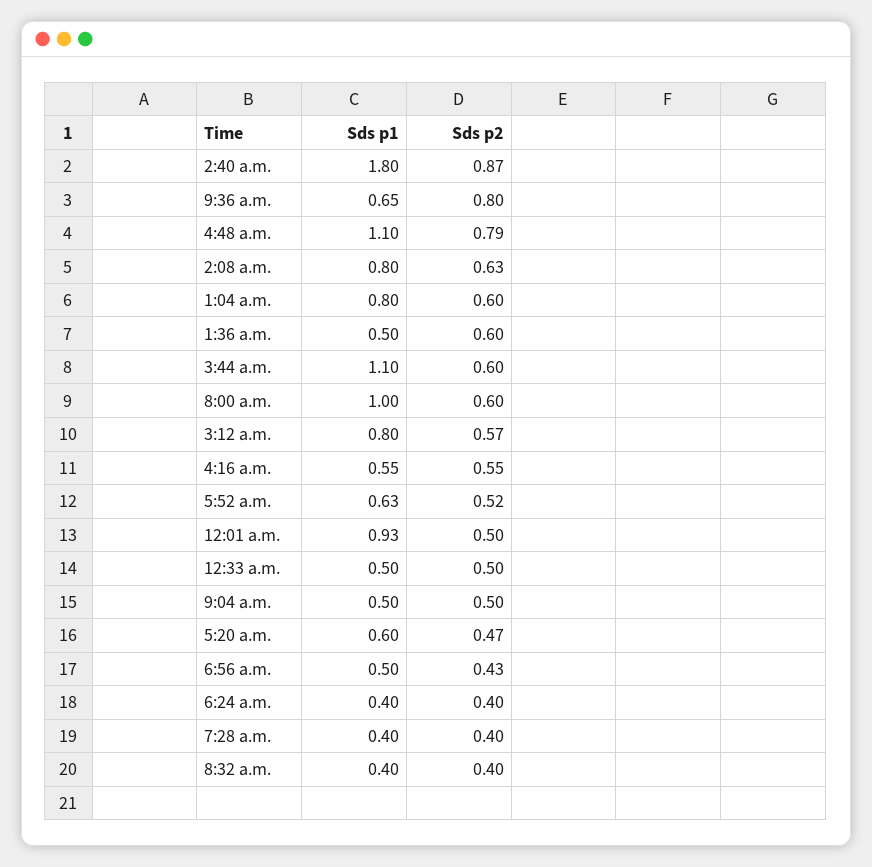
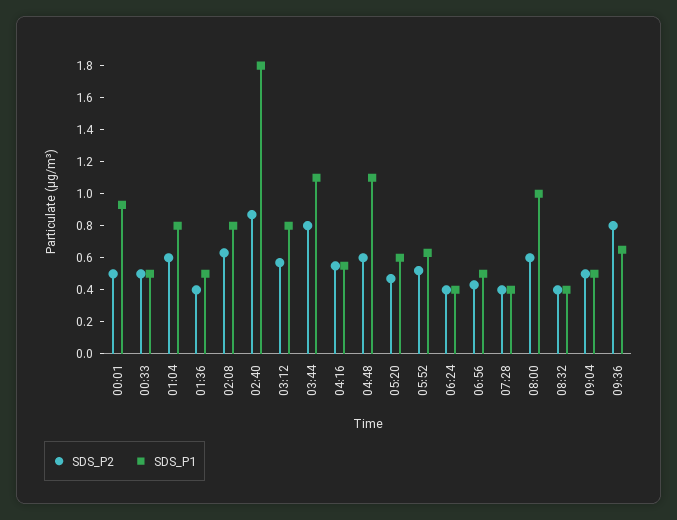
Sds p2, 4:48 a.m.: 0.79 -> 0.6
Sds p2, 1:36 a.m.: 0.6 -> 0.4
Sds p2, 3:44 a.m.: 0.6 -> 0.8

